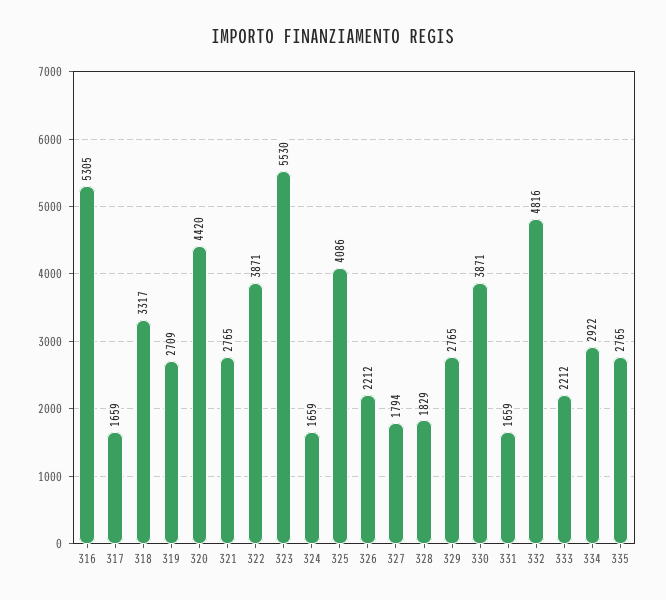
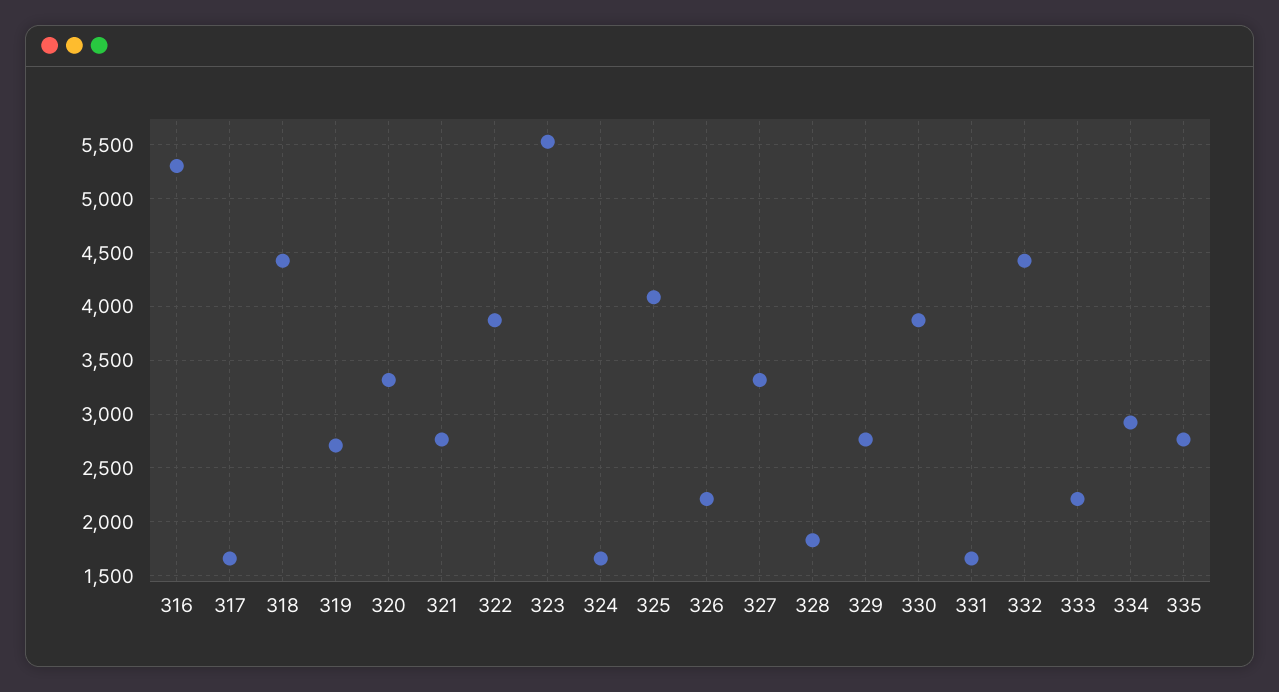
318: 3317 -> 4400
320: 4420 -> 3300
327: 1794 -> 3300
332: 4816 -> 4400

